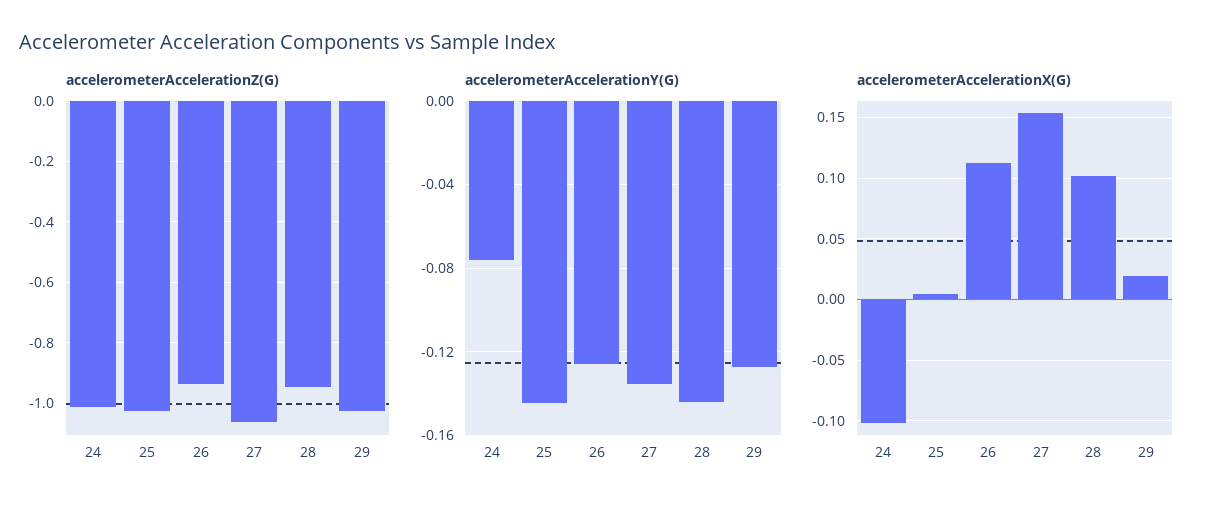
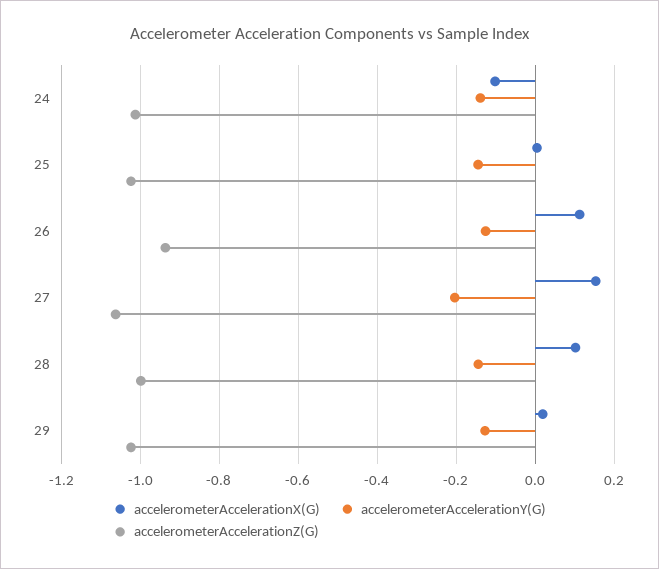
accelerometerAccelerationZ(G), 28: -0.94 -> -1
accelerometerAccelerationY(G), 24: -0.075 -> -0.14
accelerometerAccelerationY(G), 27: -0.135 -> -0.2

